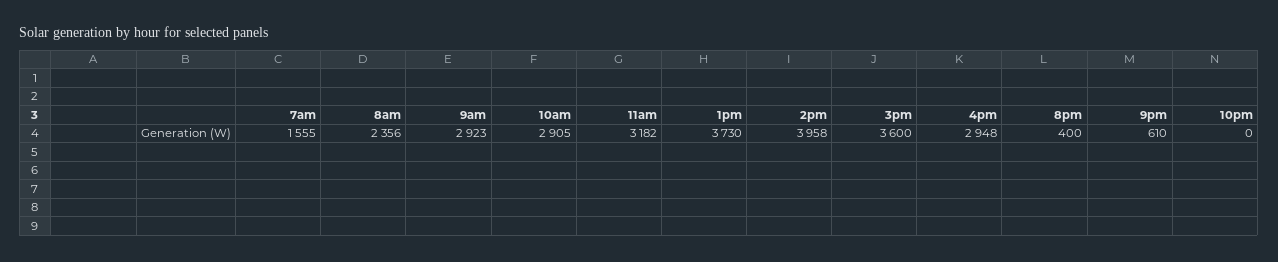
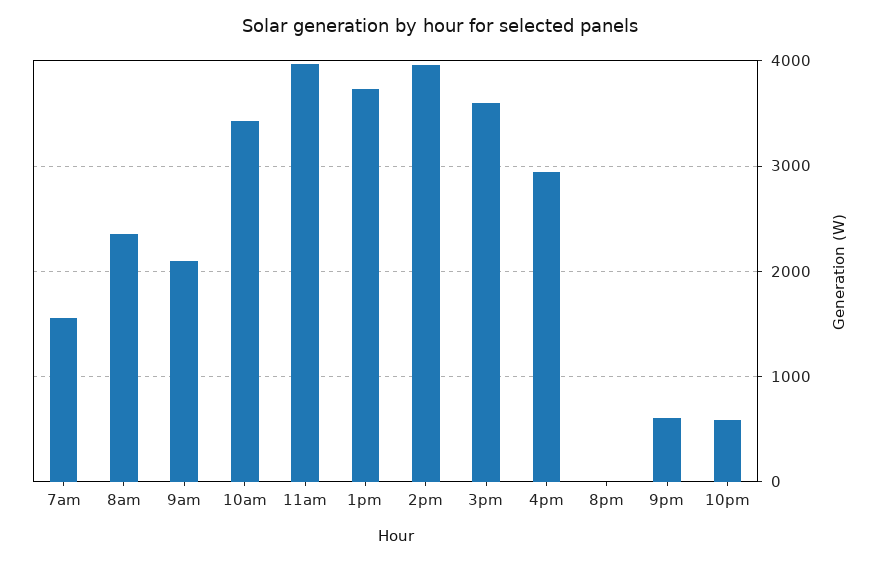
9am: 2923 -> 2100
10am: 2905 -> 3400
11am: 3182 -> 4000
8pm: 400 -> 0
10pm: 0 -> 600

